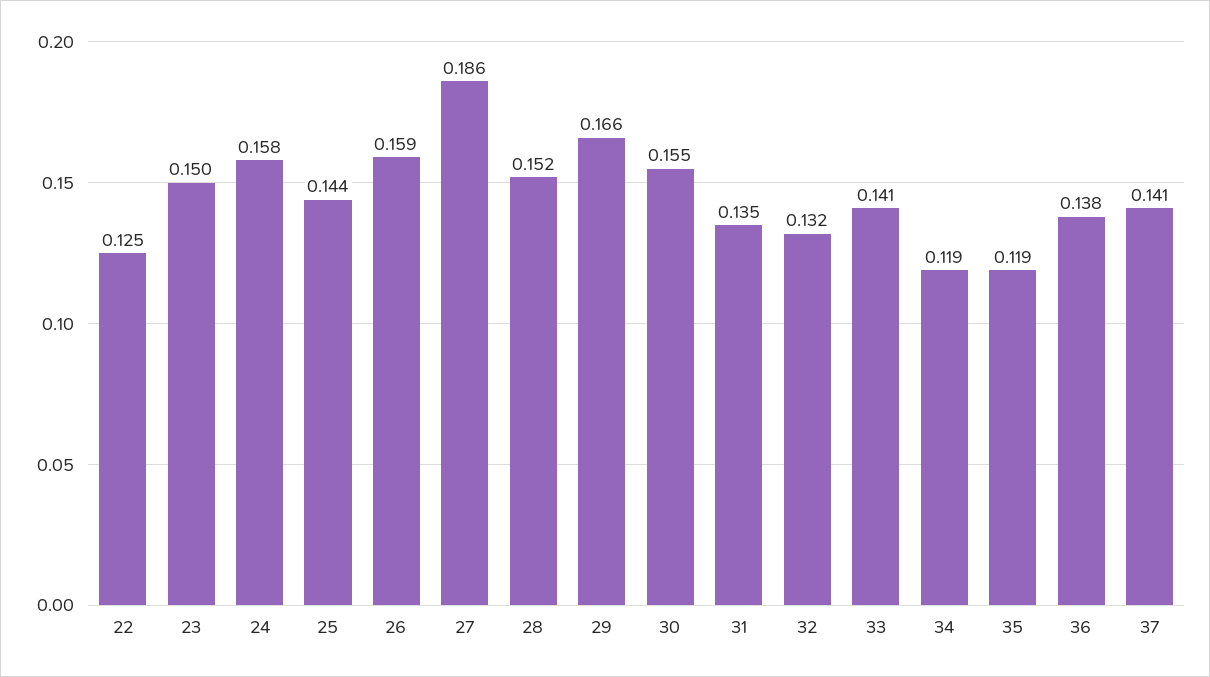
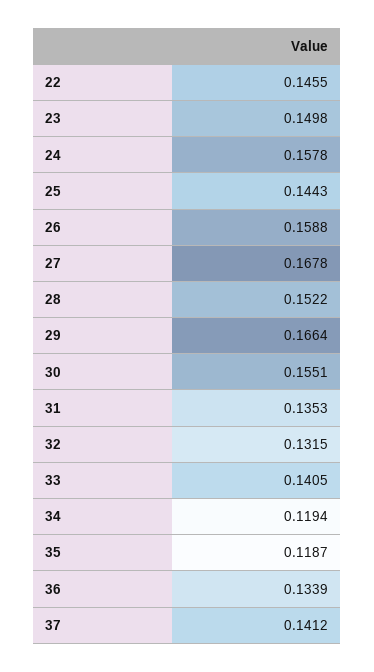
22: 0.125 -> 0.1455
27: 0.186 -> 0.1678
36: 0.138 -> 0.1339

